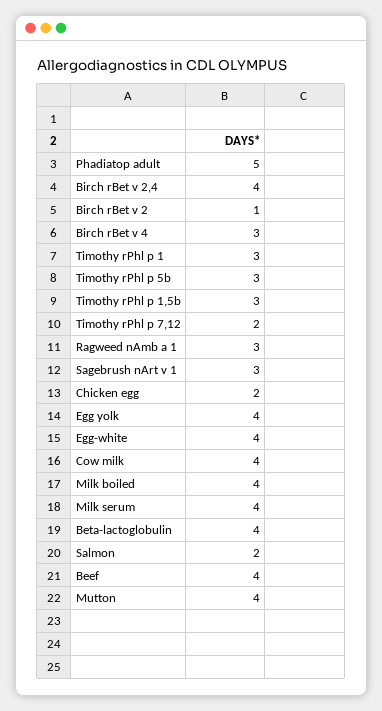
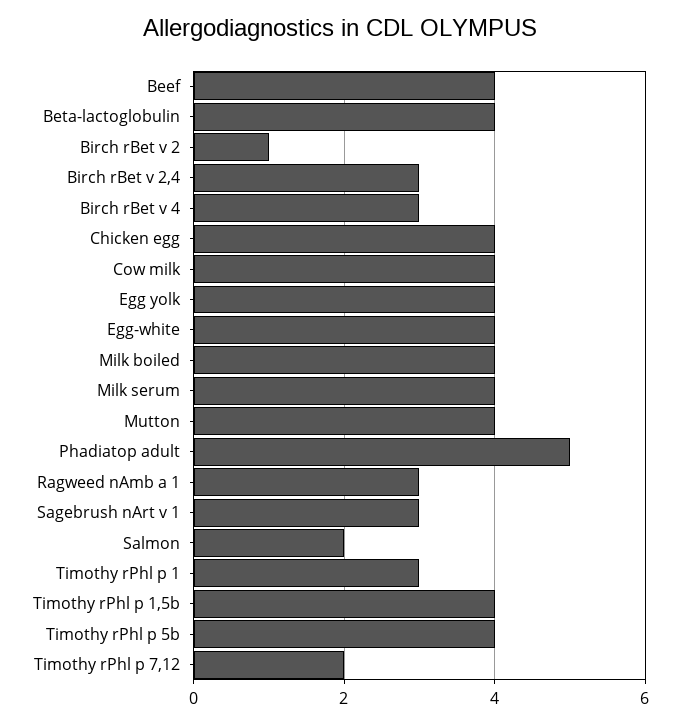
Birch rBet v 2,4: 4 -> 3
Timothy rPhl p 5b: 3 -> 4
Timothy rPhl p 1,5b: 3 -> 4
Chicken egg: 2 -> 4

